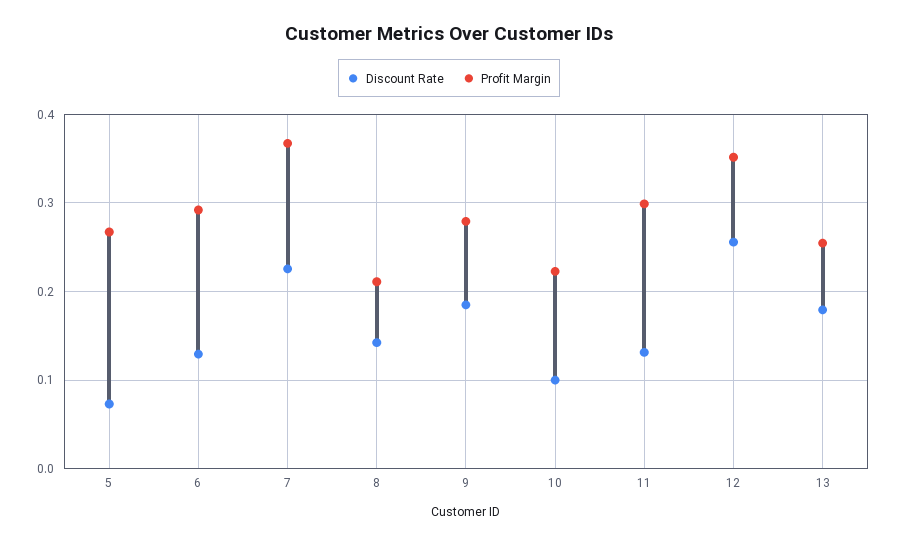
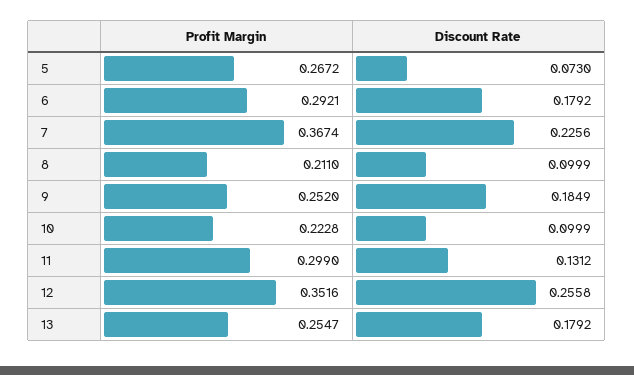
Discount Rate, 6: 0.13 -> 0.1792
Discount Rate, 8: 0.14 -> 0.0999
Profit Margin, 9: 0.28 -> 0.252

